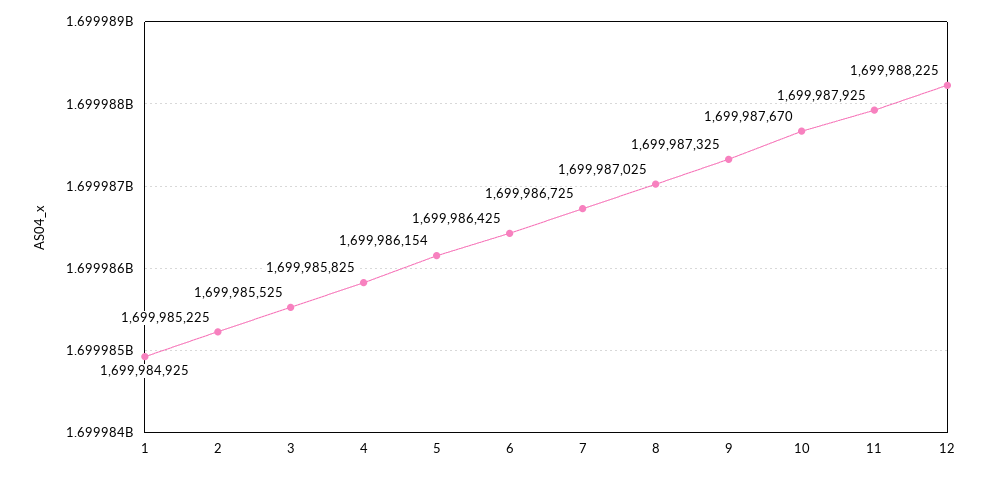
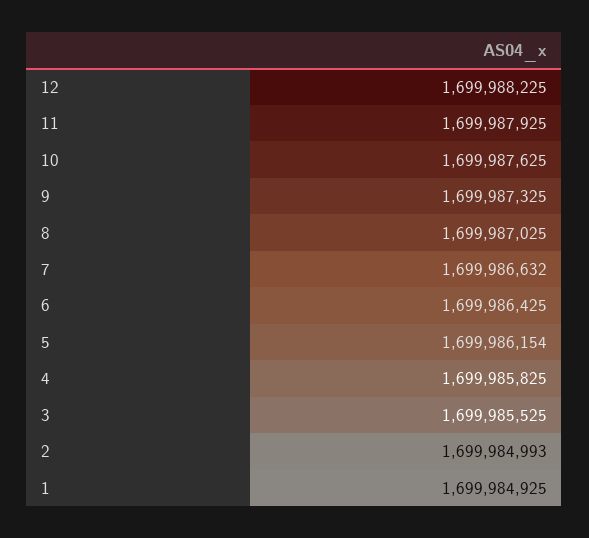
2: 1699985225 -> 1699984993
7: 1699986725 -> 1699986632
10: 1699987670 -> 1699987625

